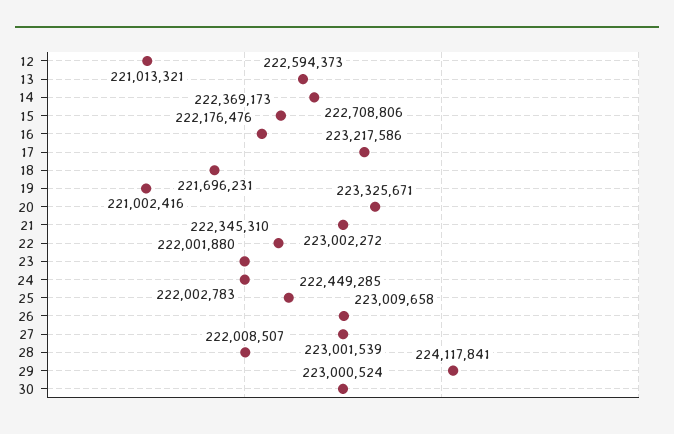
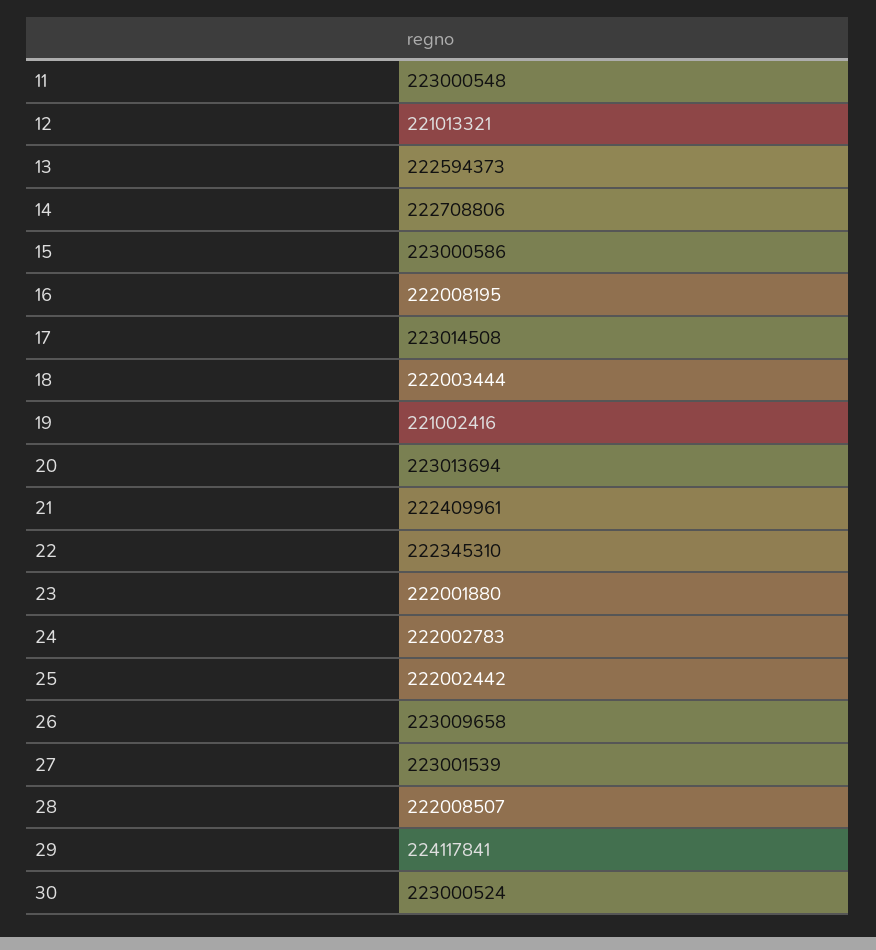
15: 222369173 -> 223000586
16: 222176476 -> 222008195
17: 223217586 -> 223014508
18: 221696231 -> 222003444
20: 223325671 -> 223013694
21: 223002272 -> 222409961
25: 222449285 -> 222002442
11: none -> 223000548

